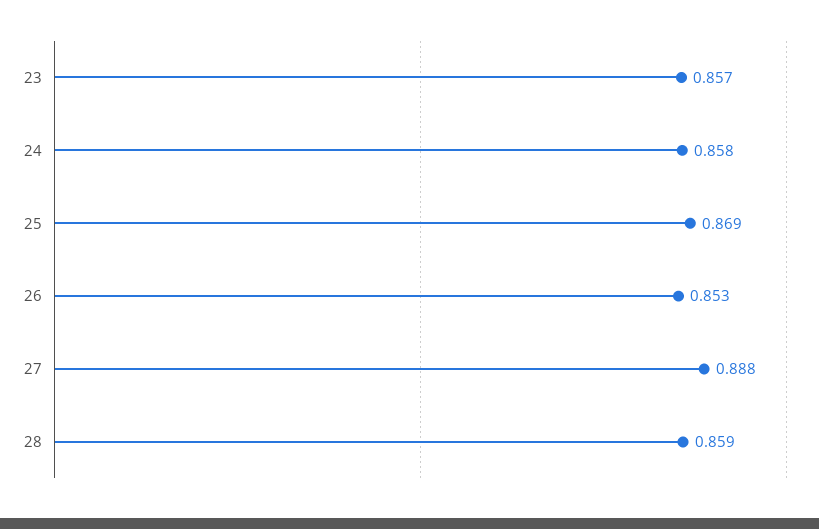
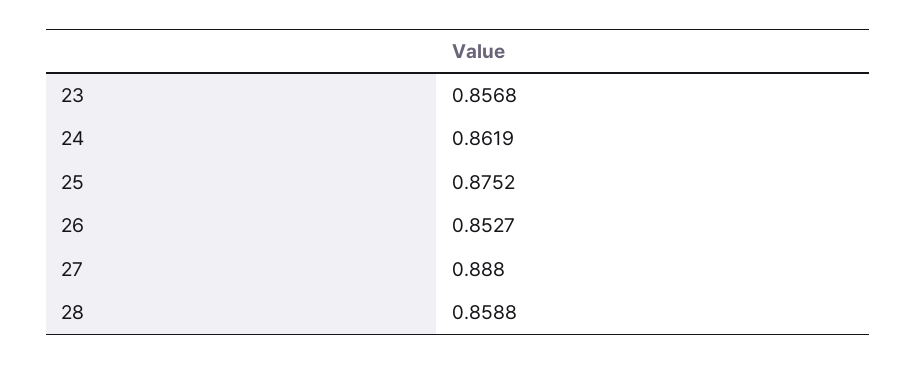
24: 0.858 -> 0.8619
25: 0.869 -> 0.8752

